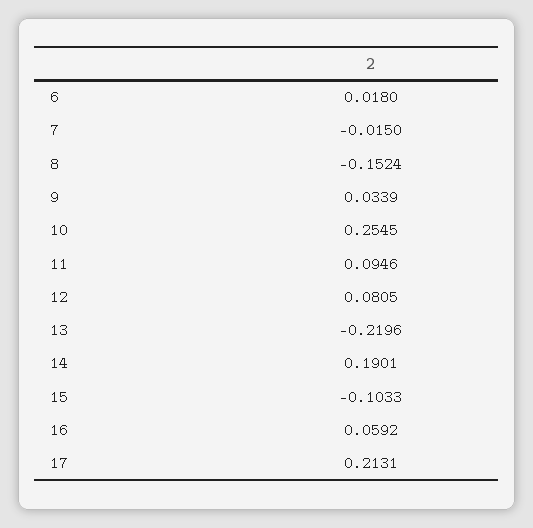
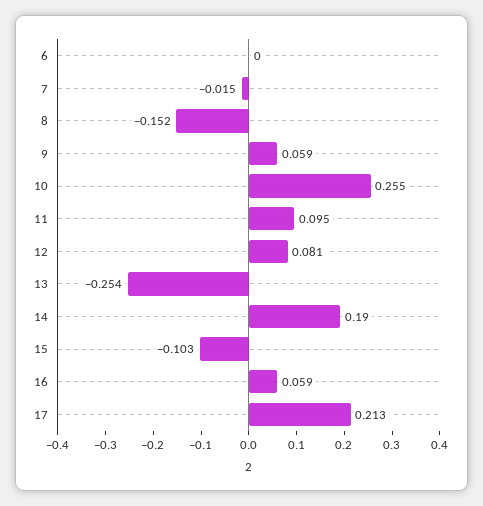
6: 0.018 -> 0
9: 0.0339 -> 0.059
13: -0.2196 -> -0.254

